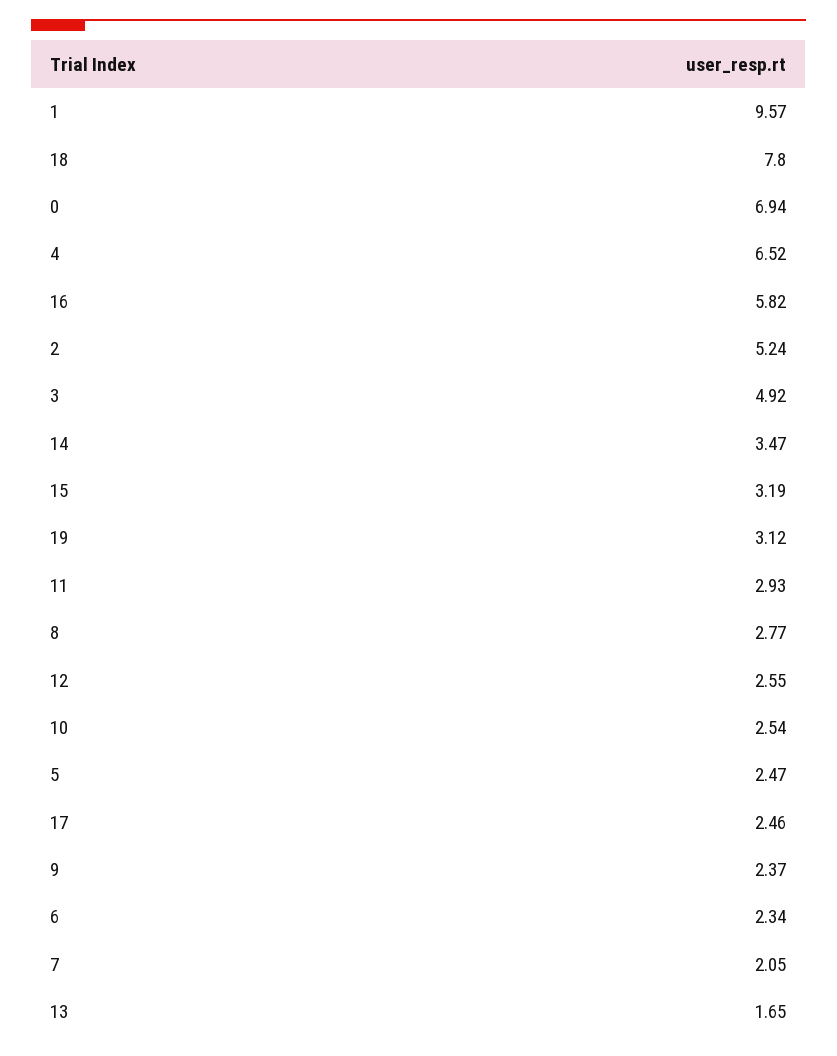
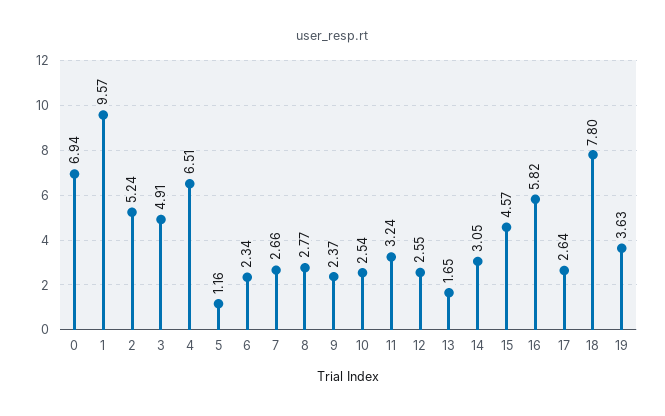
4: 6.52 -> 6.51
3: 4.92 -> 4.91
14: 3.47 -> 3.05
15: 3.19 -> 4.57
19: 3.12 -> 3.63
11: 2.93 -> 3.24
5: 2.47 -> 1.16
17: 2.46 -> 2.64
7: 2.05 -> 2.66

